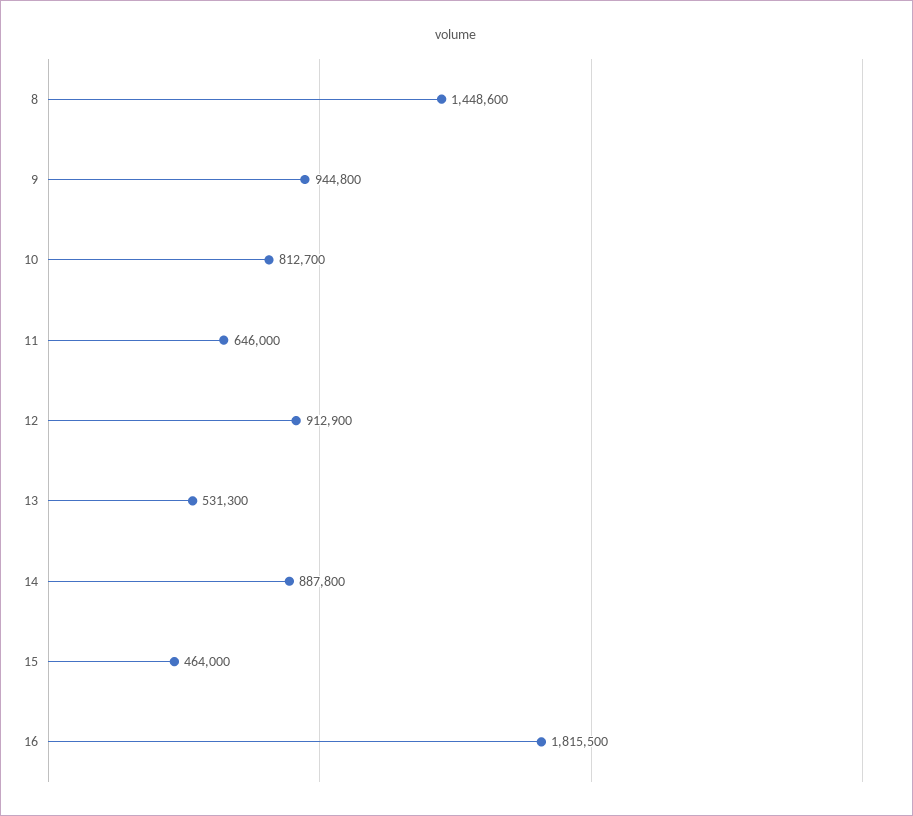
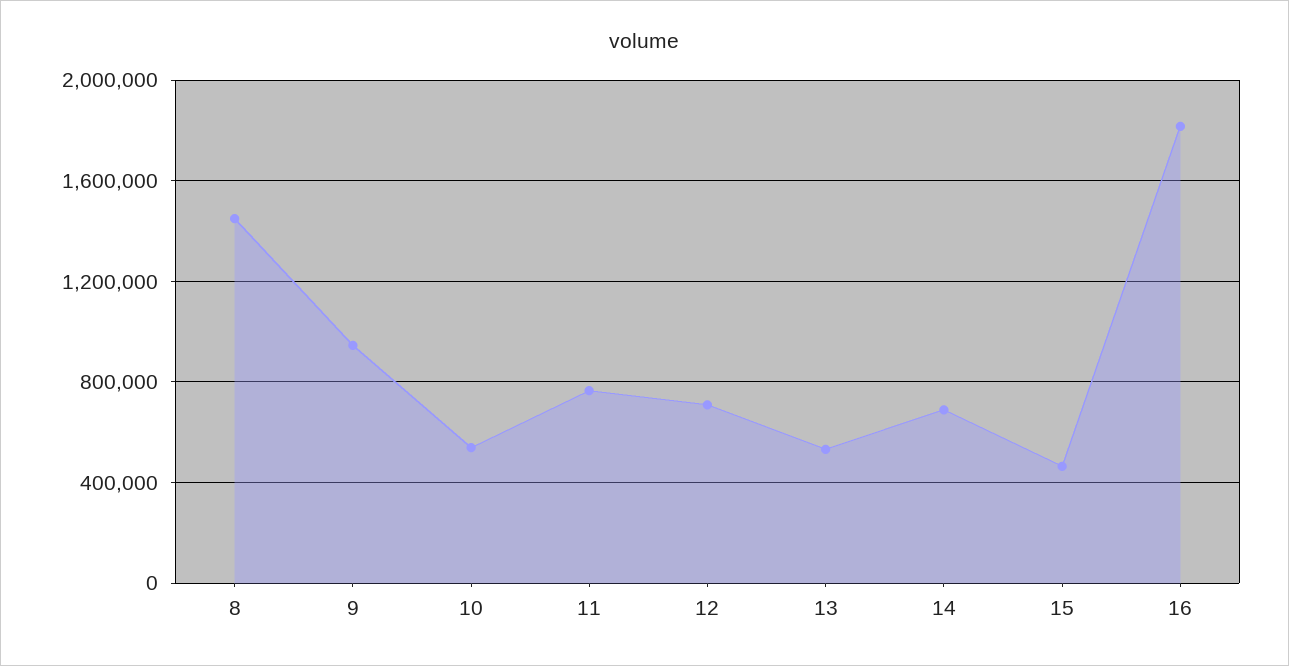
10: 812700 -> 550000
11: 646000 -> 750000
12: 912900 -> 700000
14: 887800 -> 700000

